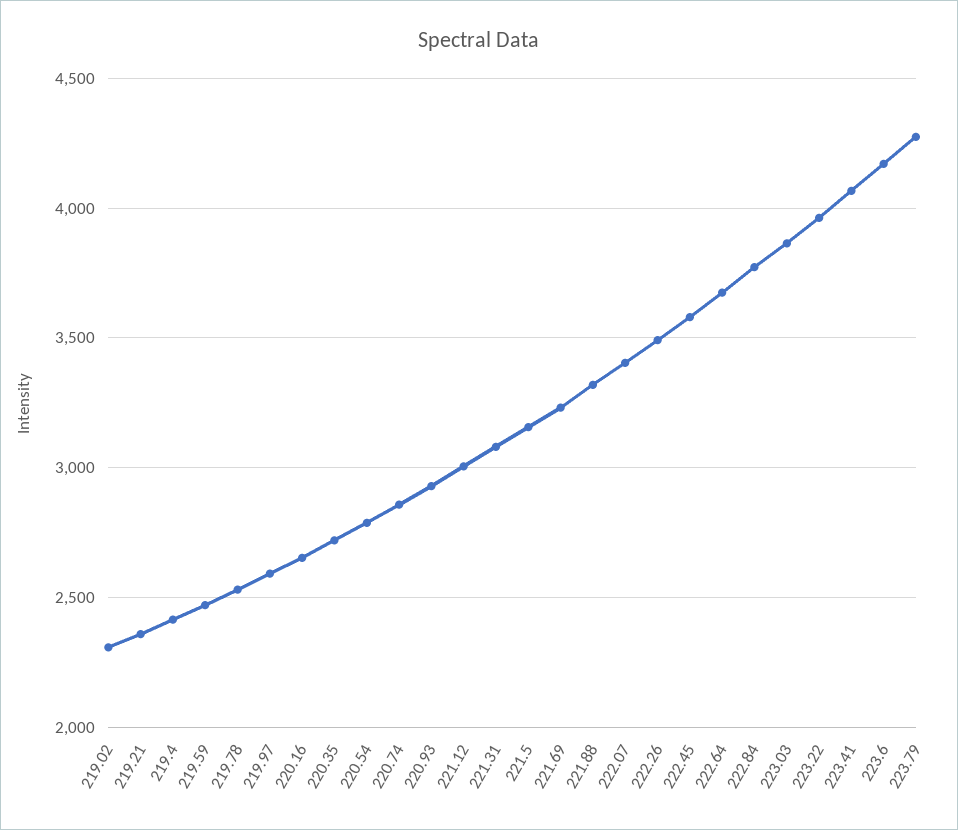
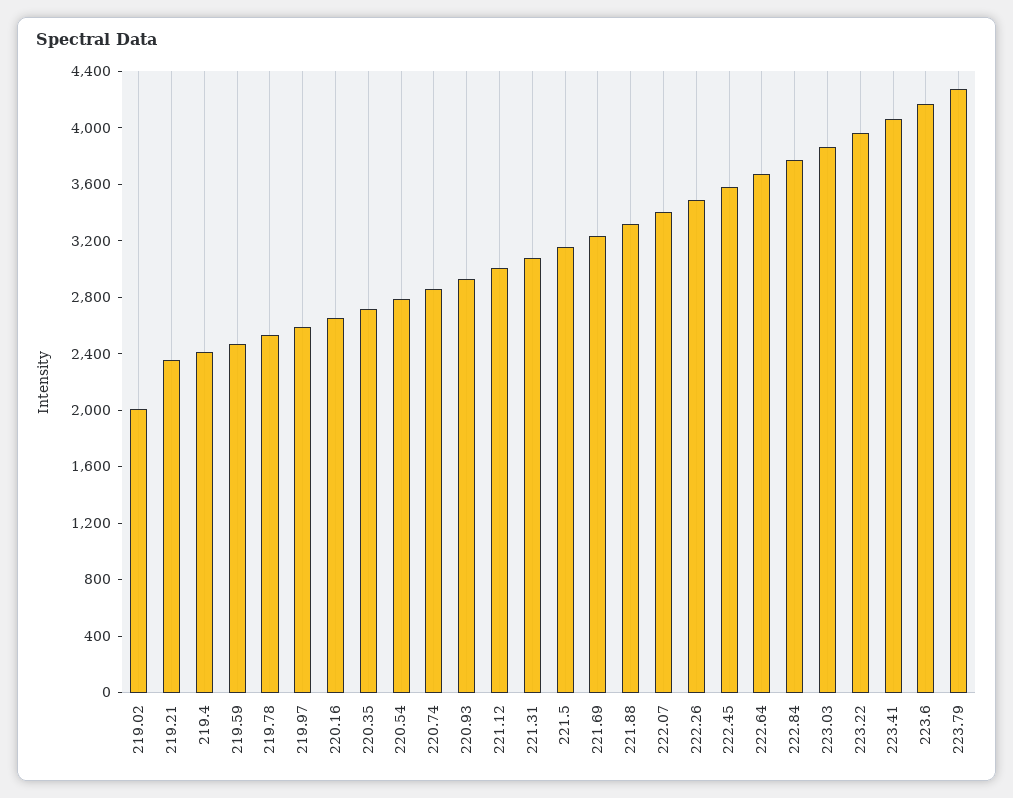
219.02: 2300 -> 2000

